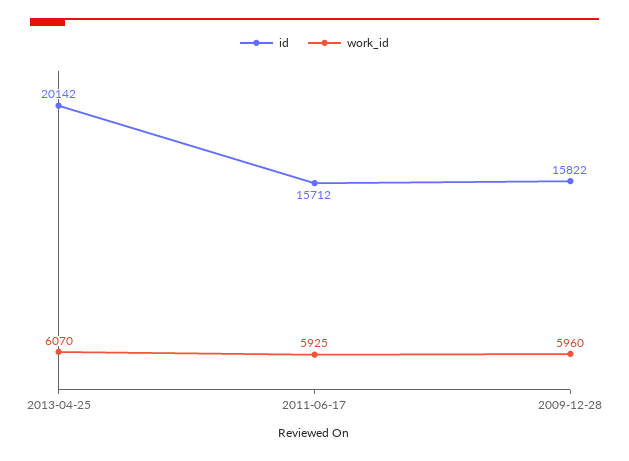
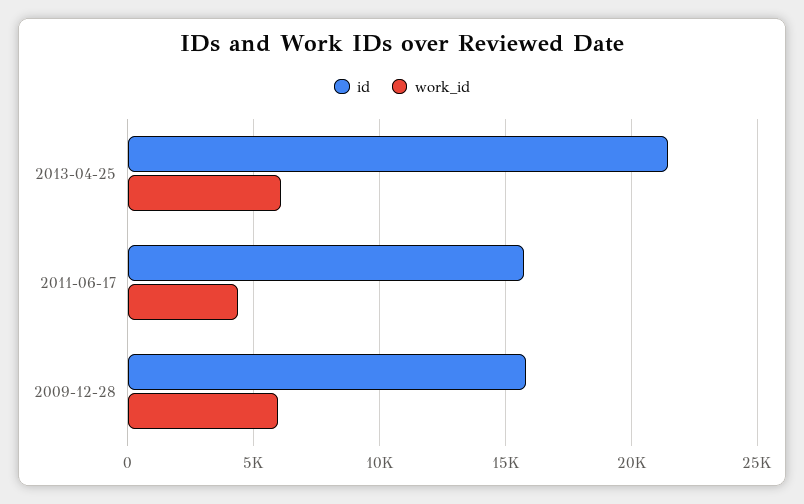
id, 2013-04-25: 20142 -> 21500
work_id, 2011-06-17: 5925 -> 4500

